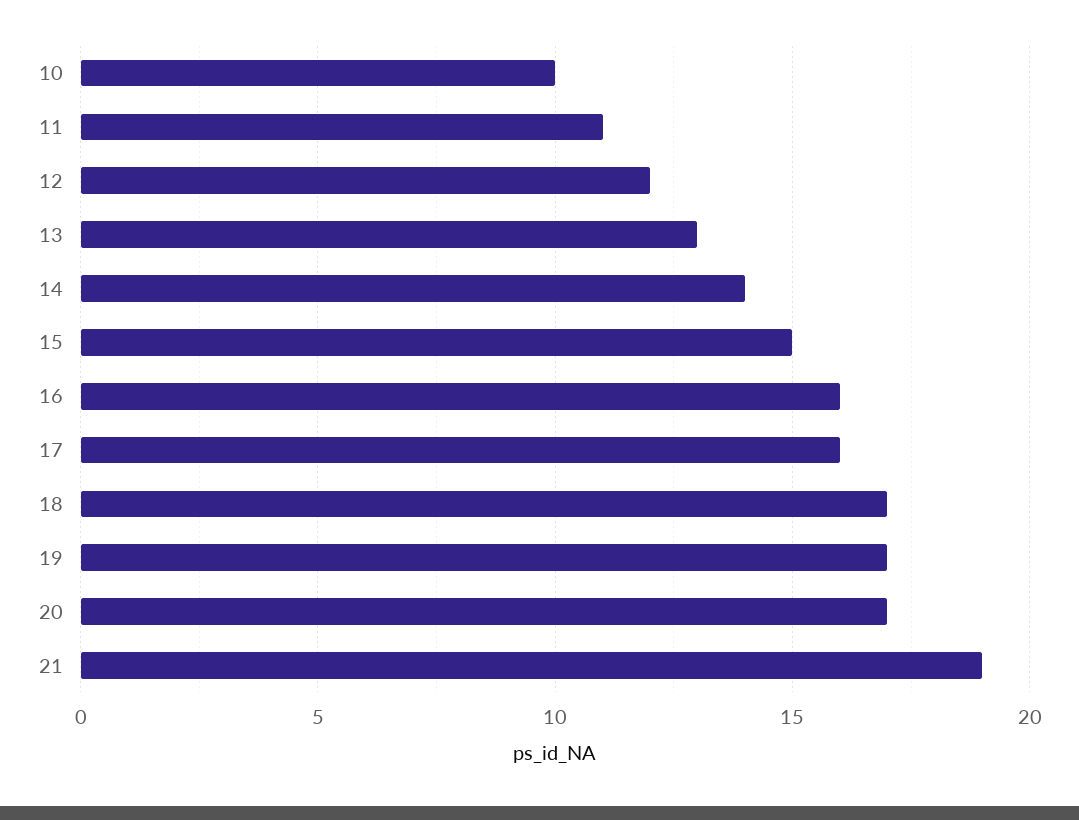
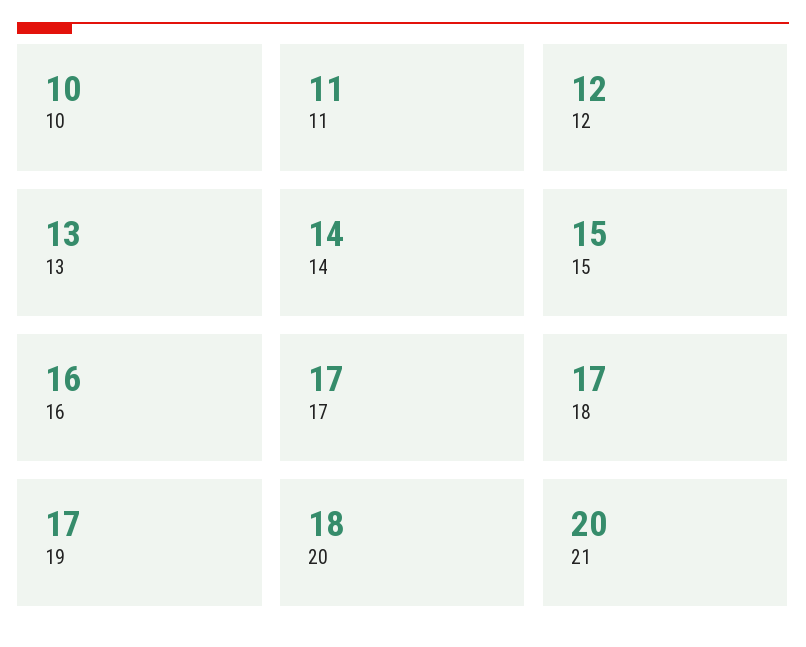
17: 16 -> 17
20: 17 -> 18
21: 19 -> 20

